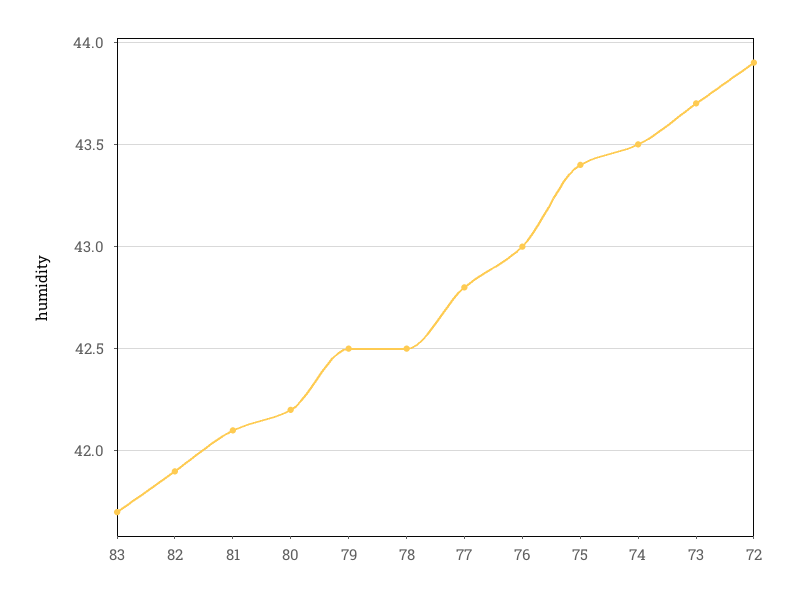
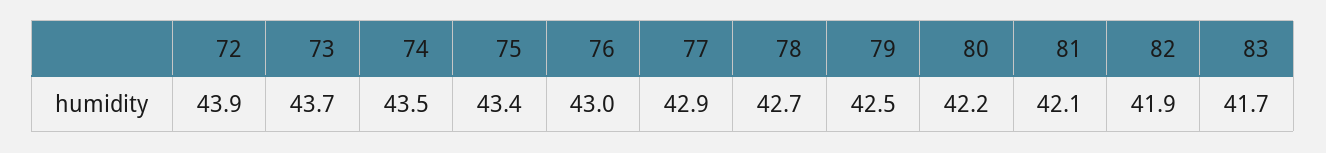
78: 42.5 -> 42.7
77: 42.8 -> 42.9

